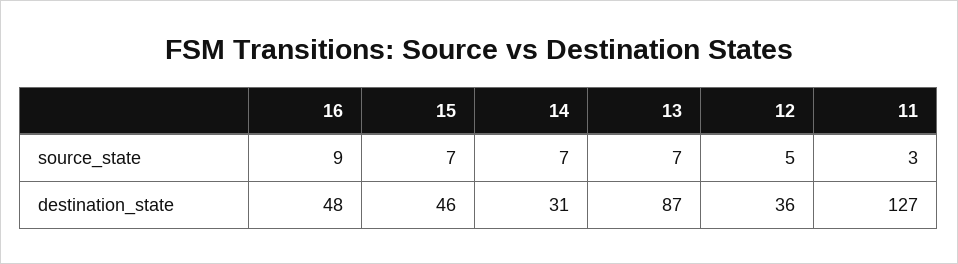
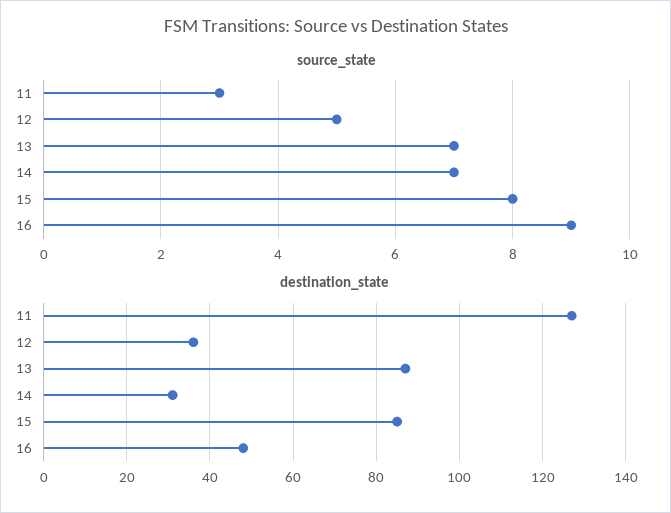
source_state, 15: 7 -> 8
destination_state, 15: 46 -> 85

